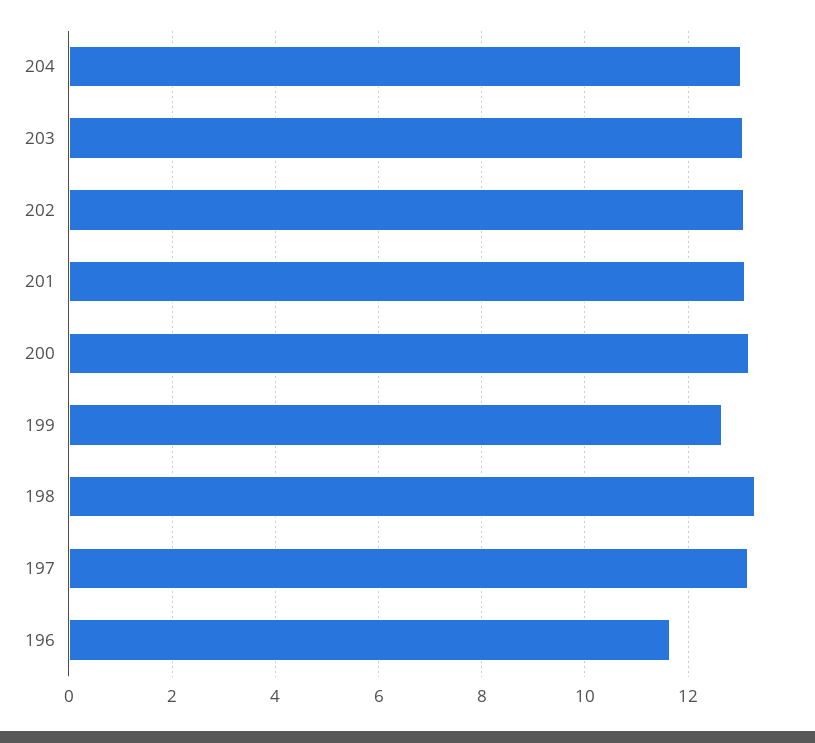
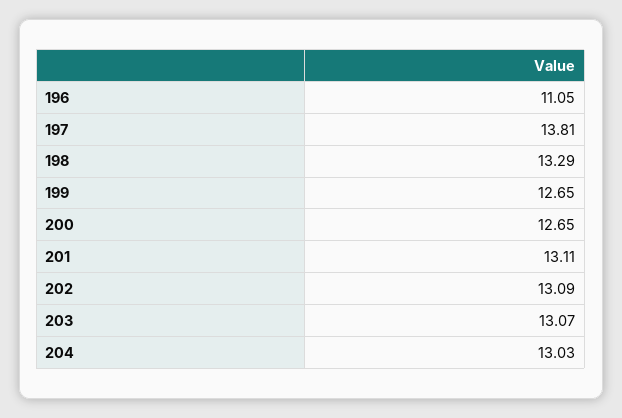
200: 13.2 -> 12.65
197: 13.2 -> 13.81
196: 11.6 -> 11.05

